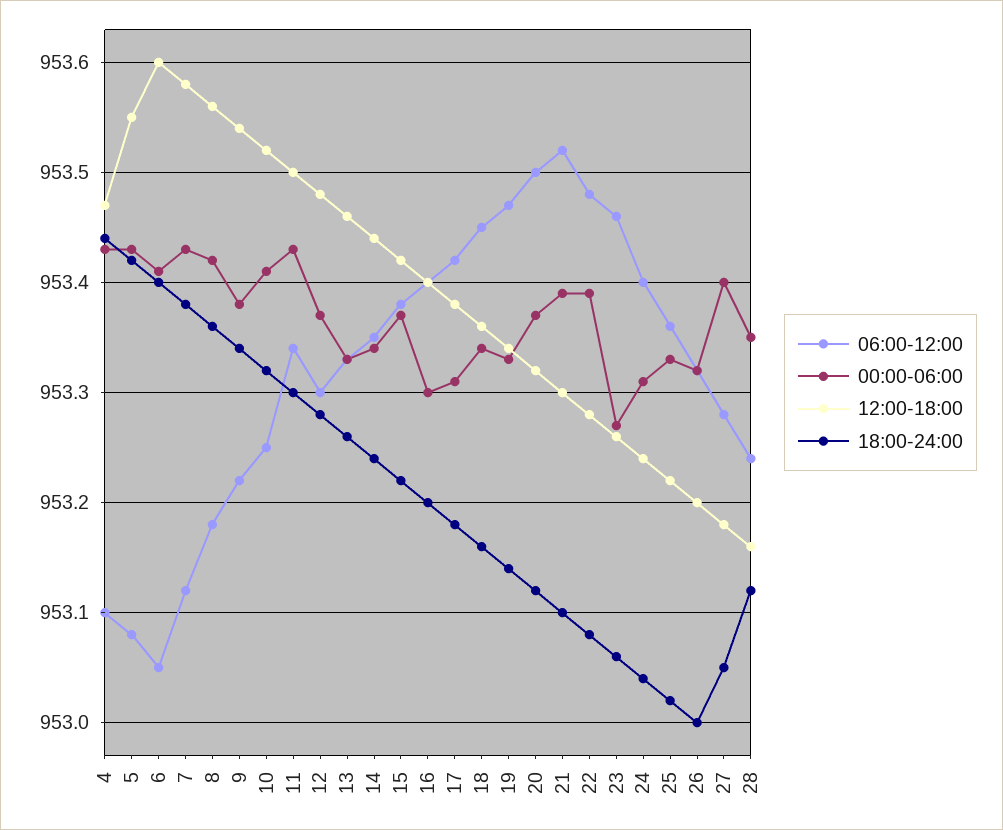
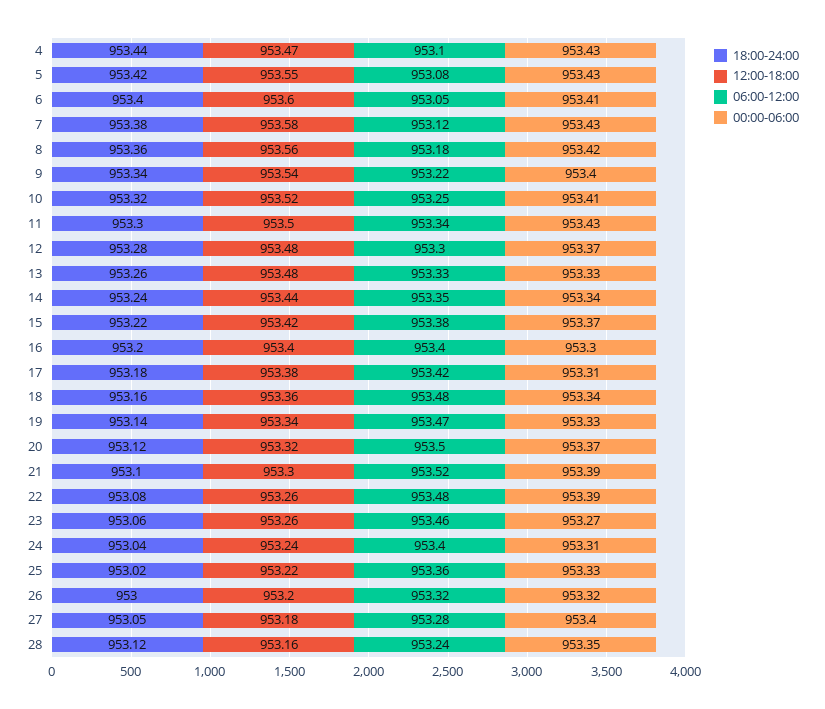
00:00-06:00, 9: 953.38 -> 953.4
12:00-18:00, 13: 953.46 -> 953.48
06:00-12:00, 18: 953.45 -> 953.48
12:00-18:00, 22: 953.28 -> 953.26

